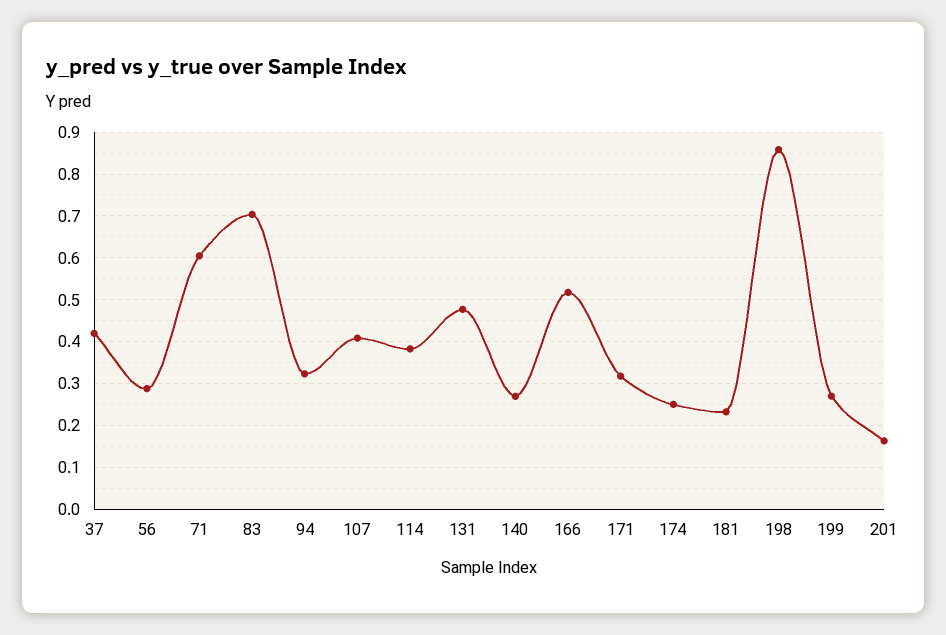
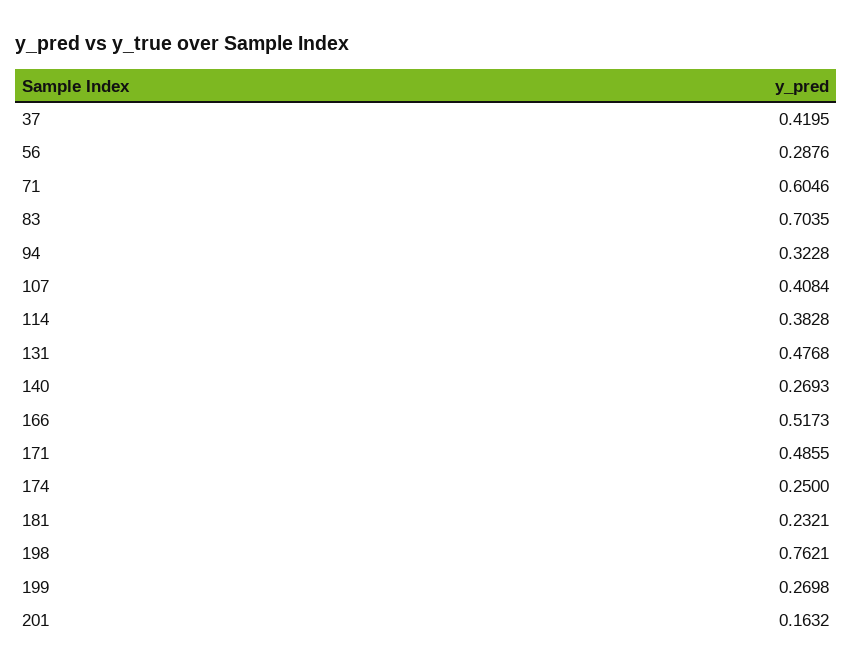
171: 0.32 -> 0.4855
198: 0.86 -> 0.7621

